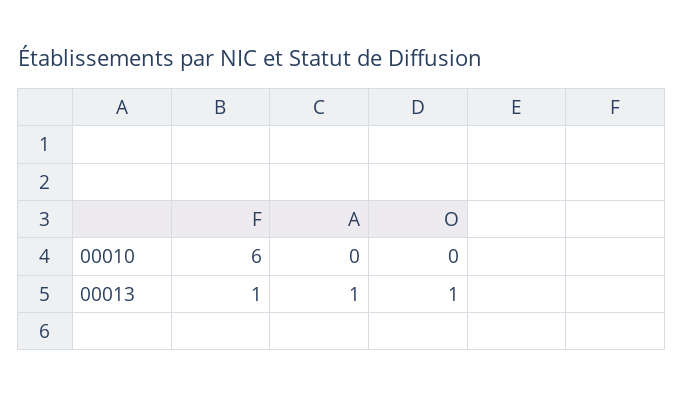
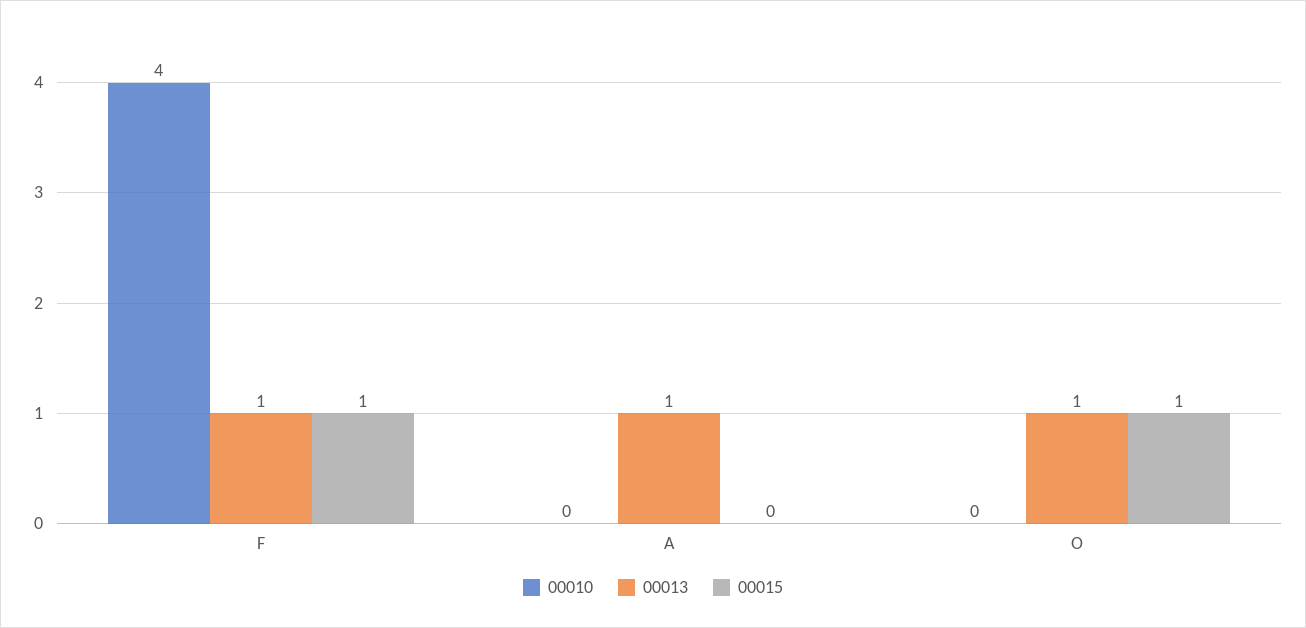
00010, F: 6 -> 4
00015, F: none -> 1
00015, A: none -> 0
00015, O: none -> 1

